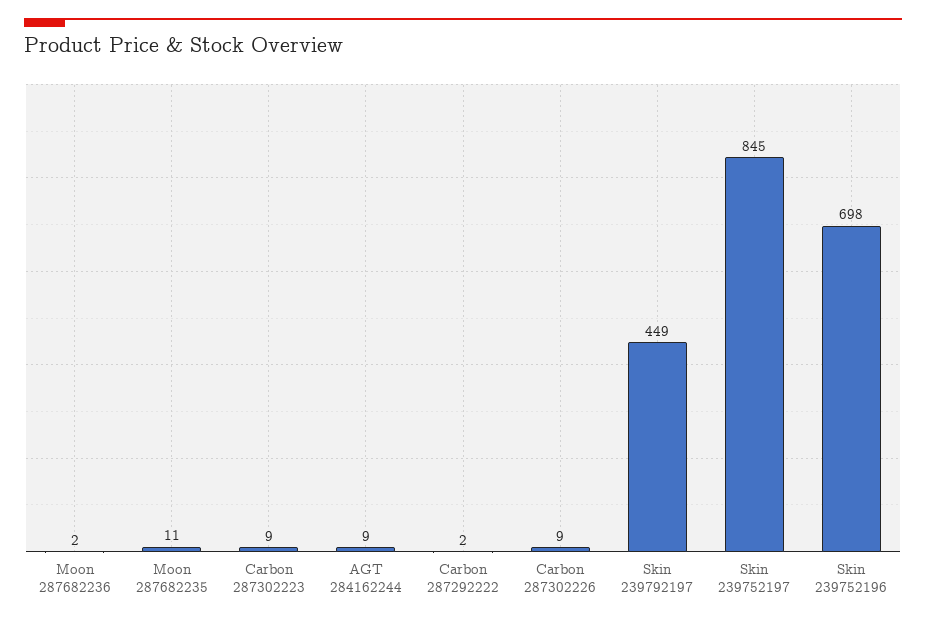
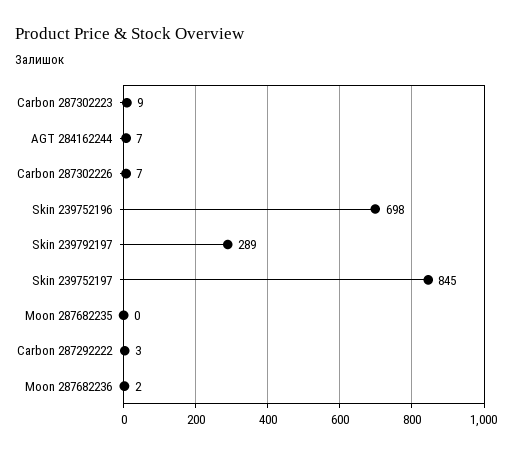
Moon 287682235: 11 -> 0
AGT 284162244: 9 -> 7
Carbon 287292222: 2 -> 3
Carbon 287302226: 9 -> 7
Skin 239792197: 449 -> 289

